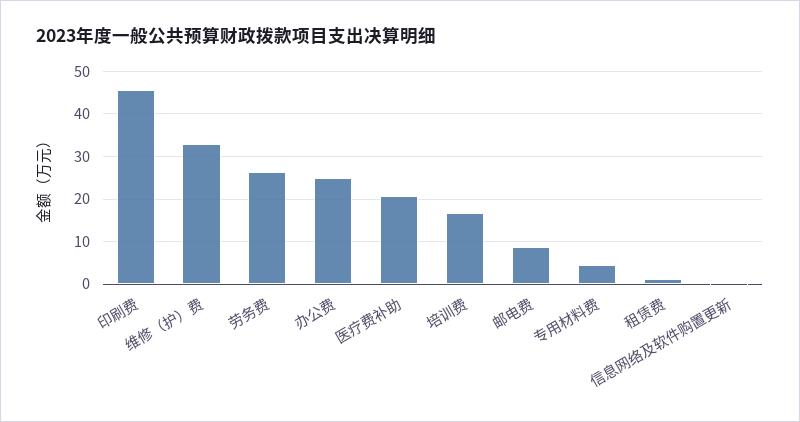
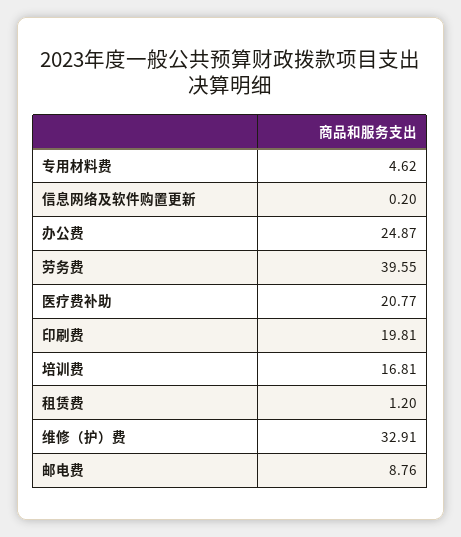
印刷费: 46 -> 19.81
劳务费: 26 -> 39.55

